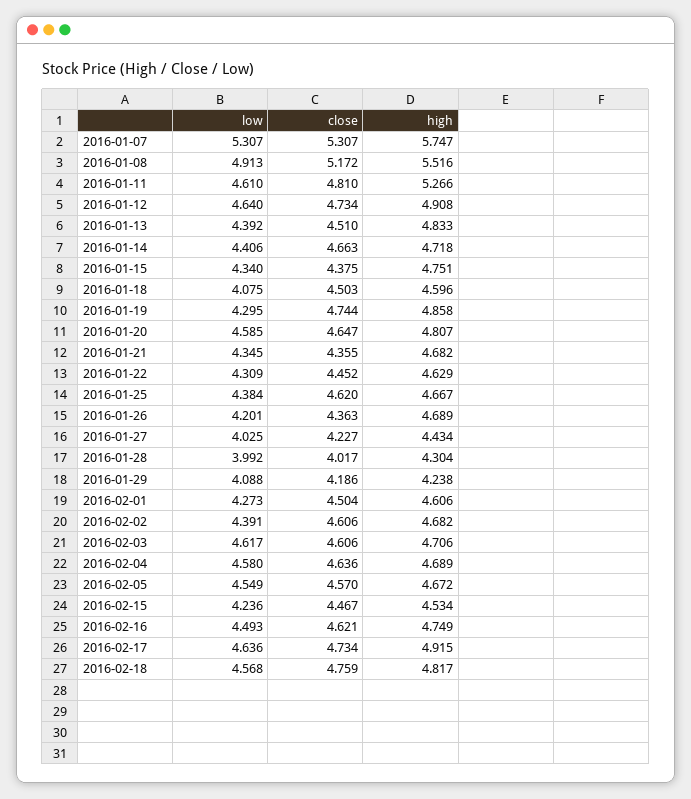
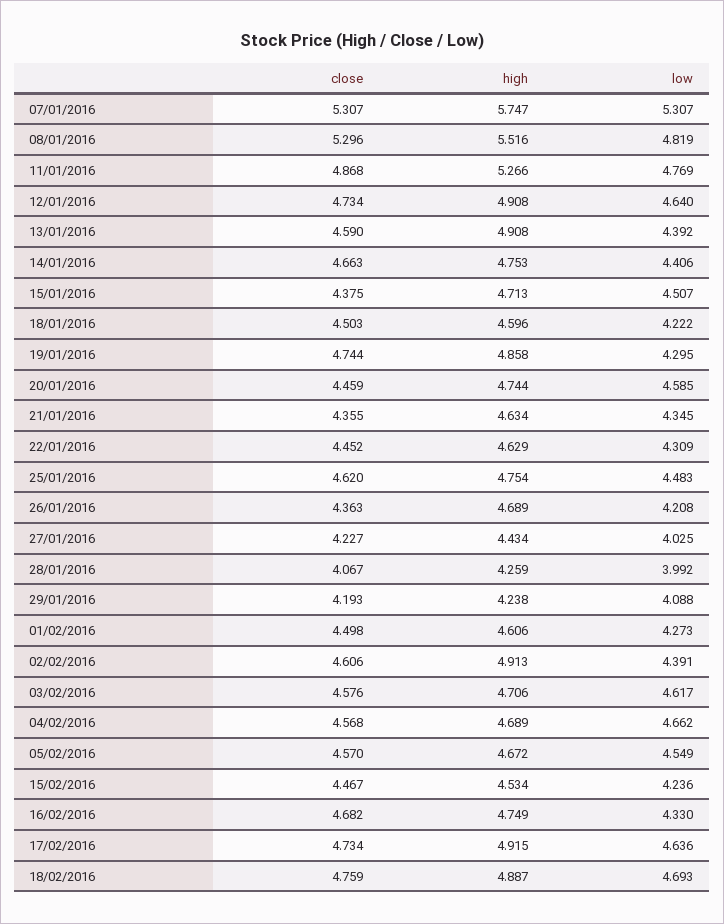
low, 2016-01-08: 4.913 -> 4.819
close, 2016-01-08: 5.172 -> 5.296
low, 2016-01-11: 4.61 -> 4.769
close, 2016-01-11: 4.81 -> 4.868
close, 2016-01-13: 4.51 -> 4.59
high, 2016-01-13: 4.833 -> 4.908
high, 2016-01-14: 4.718 -> 4.753
low, 2016-01-15: 4.34 -> 4.507
high, 2016-01-15: 4.751 -> 4.713
low, 2016-01-18: 4.075 -> 4.222
close, 2016-01-20: 4.647 -> 4.459
high, 2016-01-20: 4.807 -> 4.744
high, 2016-01-21: 4.682 -> 4.634
low, 2016-01-25: 4.384 -> 4.483
high, 2016-01-25: 4.667 -> 4.754
low, 2016-01-26: 4.201 -> 4.208
close, 2016-01-28: 4.017 -> 4.067
high, 2016-01-28: 4.304 -> 4.259
close, 2016-01-29: 4.186 -> 4.193
close, 2016-02-01: 4.504 -> 4.498
high, 2016-02-02: 4.682 -> 4.913
close, 2016-02-03: 4.606 -> 4.576
low, 2016-02-04: 4.58 -> 4.662
close, 2016-02-04: 4.636 -> 4.568
low, 2016-02-16: 4.493 -> 4.33
close, 2016-02-16: 4.621 -> 4.682
low, 2016-02-18: 4.568 -> 4.693
high, 2016-02-18: 4.817 -> 4.887

